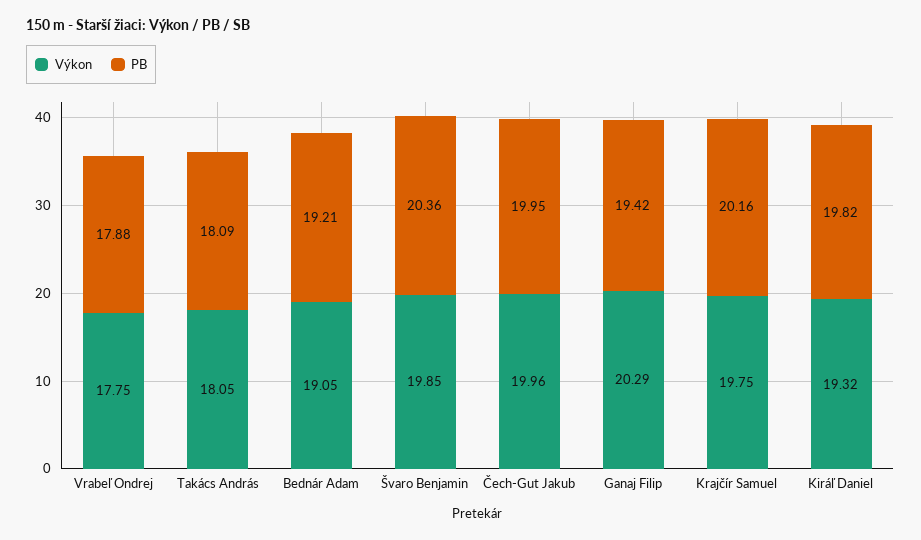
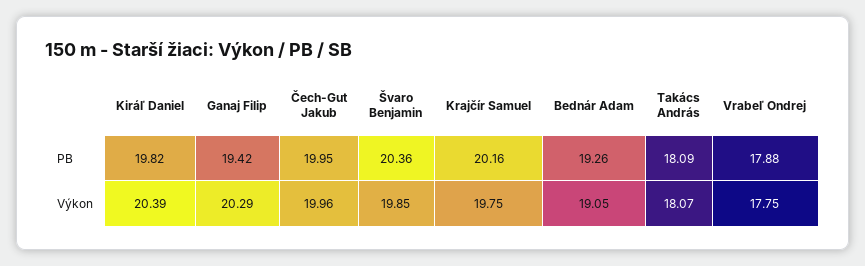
Výkon, Takács András: 18.05 -> 18.07
PB, Bednár Adam: 19.21 -> 19.26
Výkon, Kiráľ Daniel: 19.32 -> 20.39

